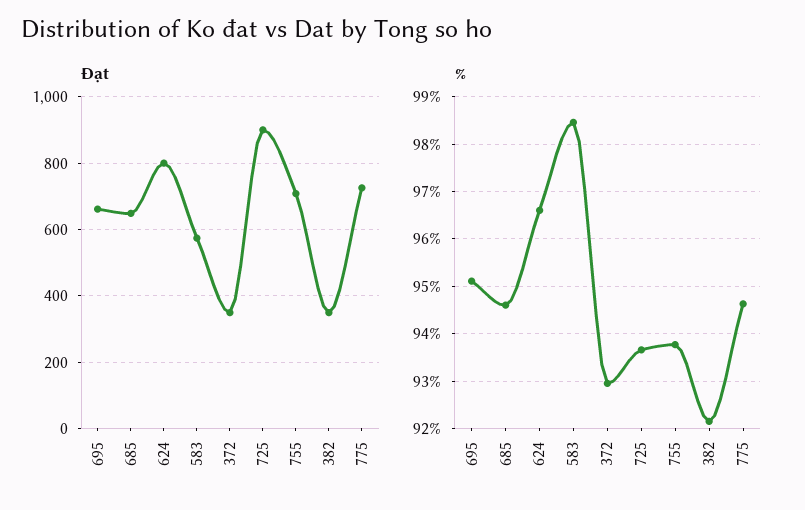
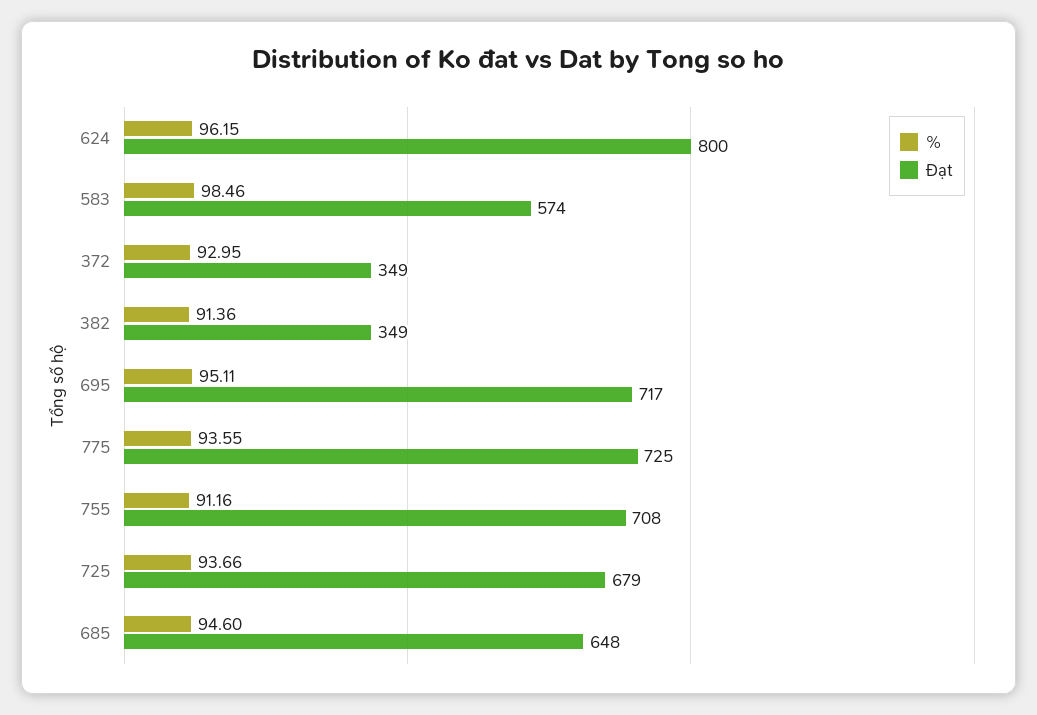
Đạt, 695: 660 -> 717
Đạt, 725: 900 -> 679
%, 624: 96.6 -> 96.15
%, 755: 93.8 -> 91.16
%, 382: 92.2 -> 91.36
%, 775: 94.6 -> 93.55

